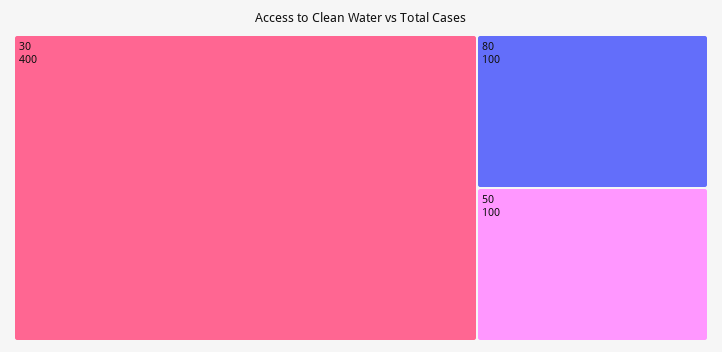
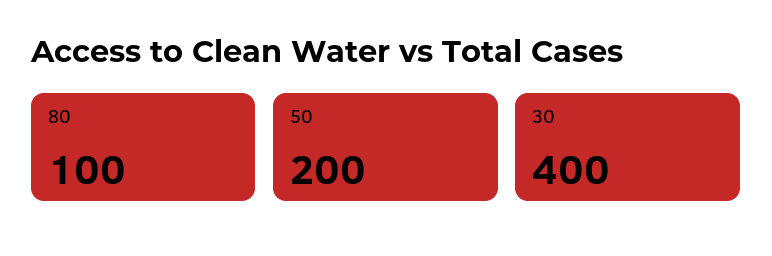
50: 100 -> 200

